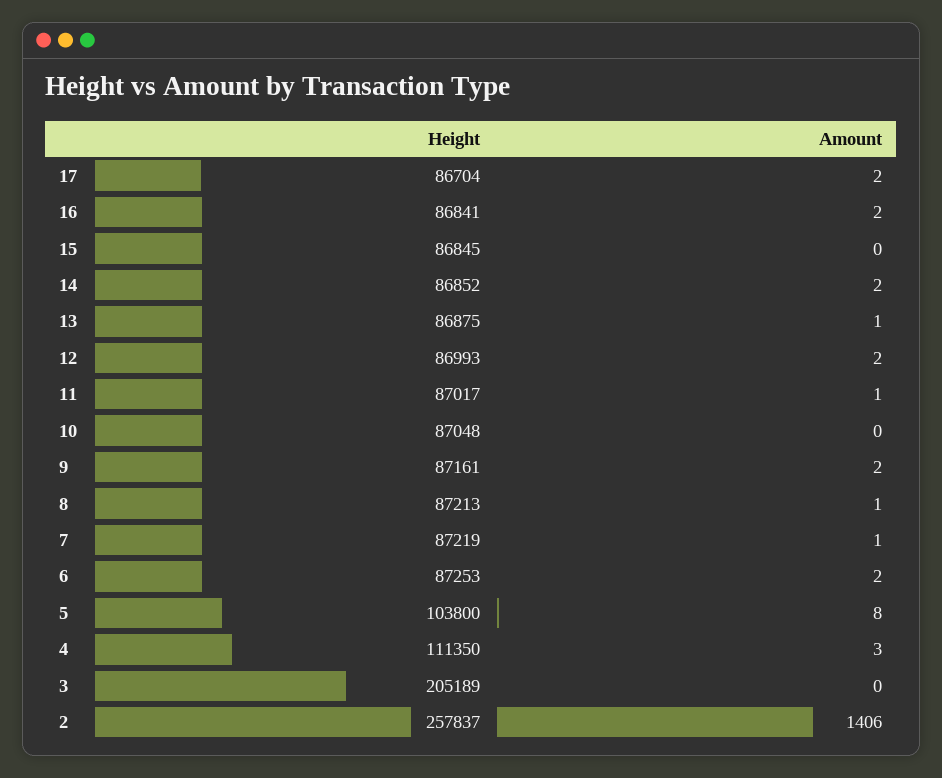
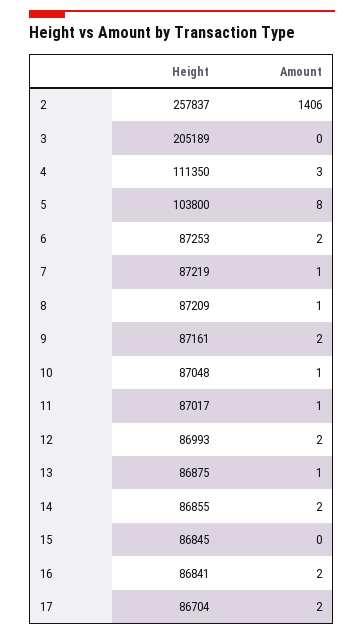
Height, 14: 86852 -> 86855
Amount, 10: 0 -> 1
Height, 8: 87213 -> 87209

